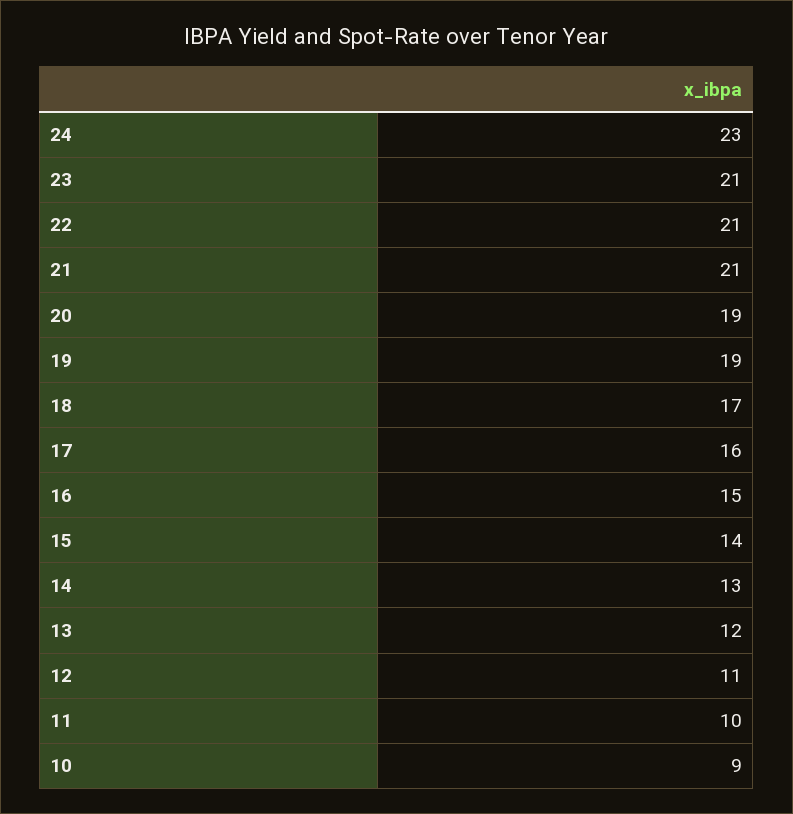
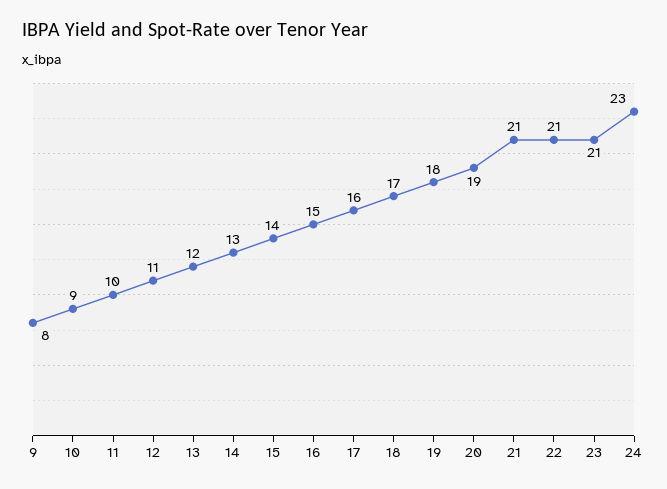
19: 19 -> 18
9: none -> 8

